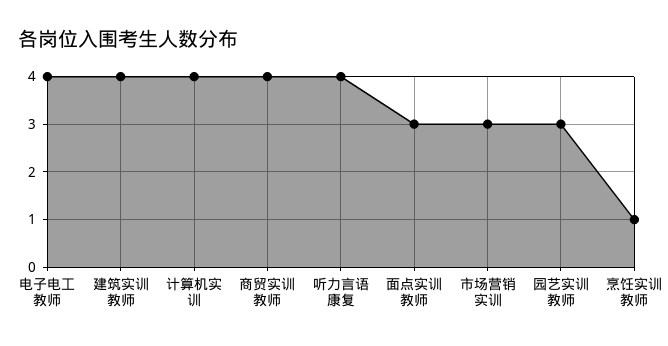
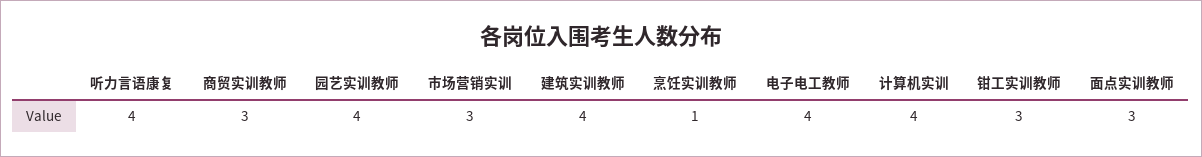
商贸实训教师: 4 -> 3
园艺实训教师: 3 -> 4
钳工实训教师: none -> 3

